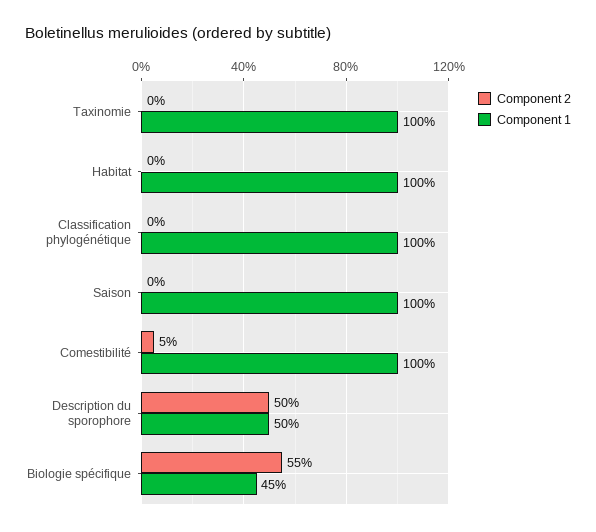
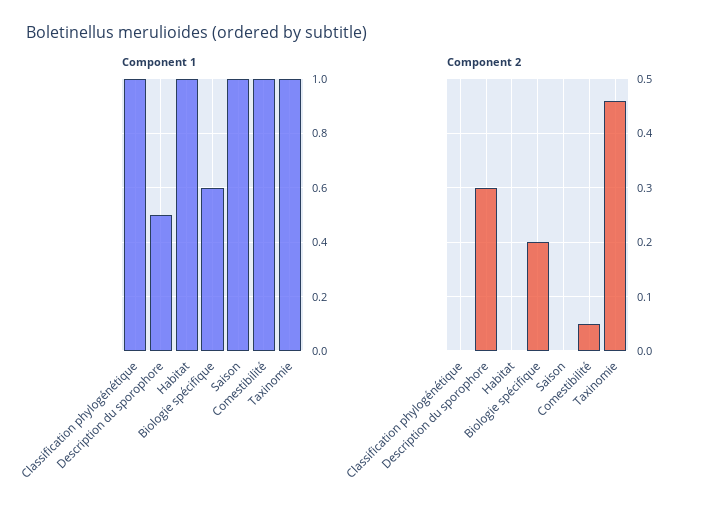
Component 2, Taxinomie: 0 -> 0.45
Component 2, Description du sporophore: 0.5 -> 0.3
Component 2, Biologie spécifique: 0.55 -> 0.2
Component 1, Biologie spécifique: 0.45 -> 0.6

